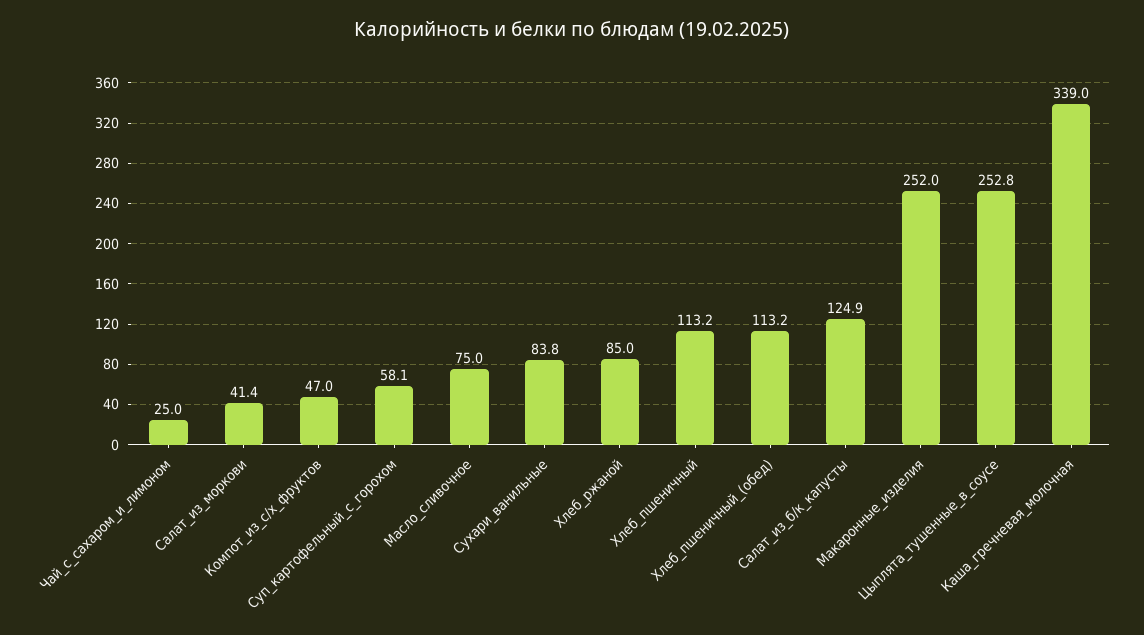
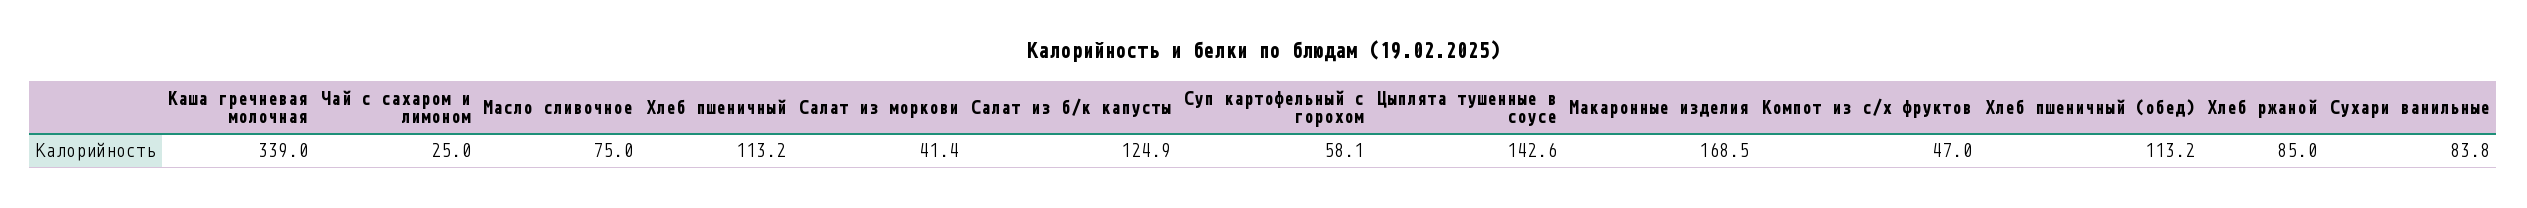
Макаронные_изделия: 252 -> 168.5
Цыплята_тушенные_в_соусе: 252.8 -> 142.6

